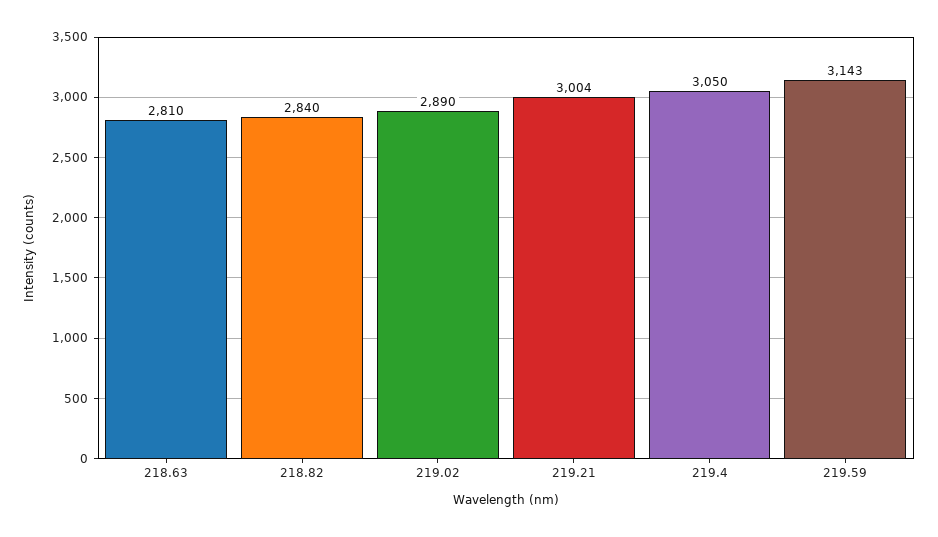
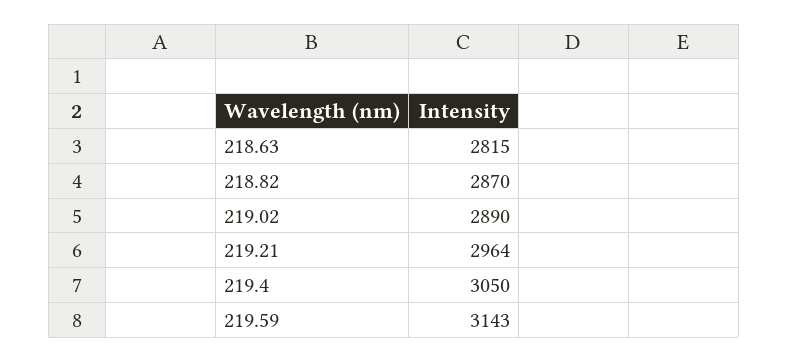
218.63: 2810 -> 2815
218.82: 2840 -> 2870
219.21: 3004 -> 2964

